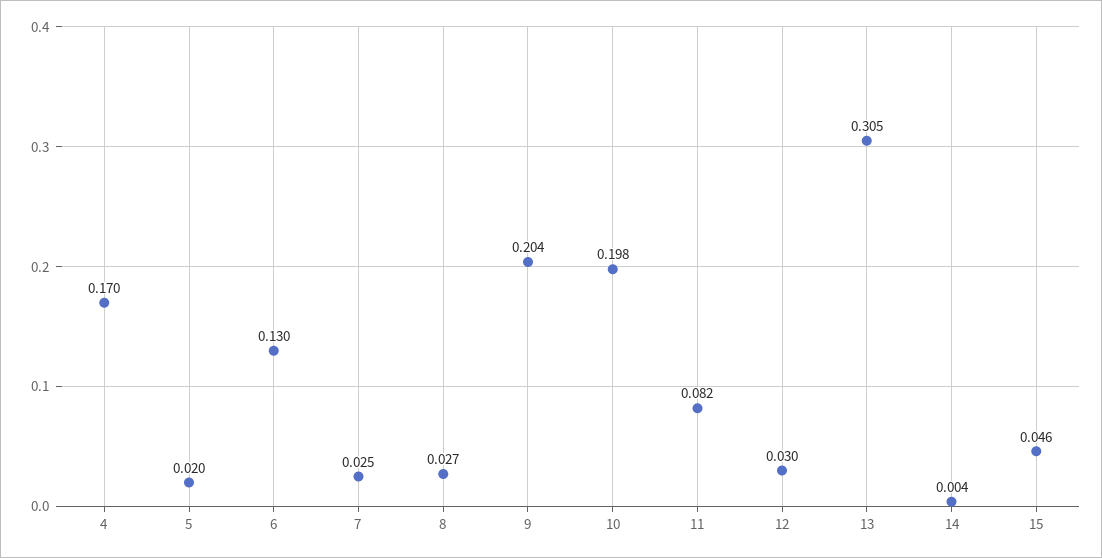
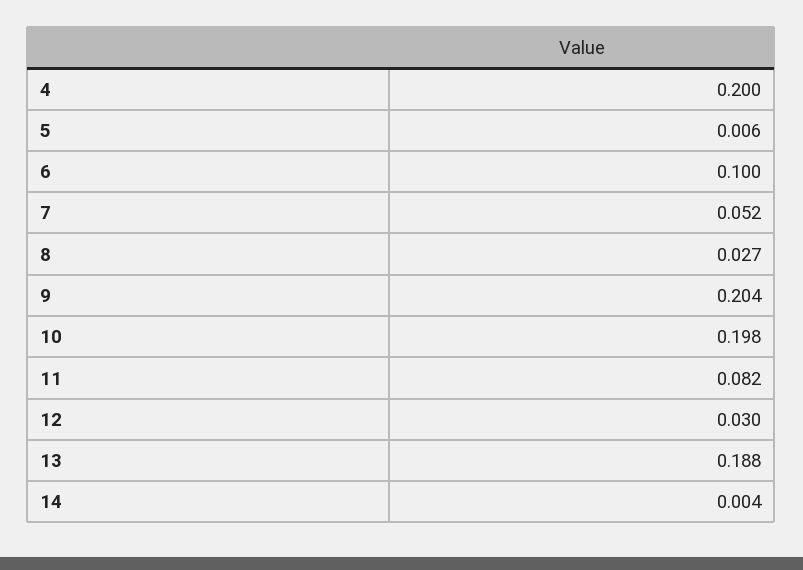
4: 0.17 -> 0.2
5: 0.02 -> 0.006
6: 0.13 -> 0.1
7: 0.025 -> 0.052
13: 0.305 -> 0.188
15: 0.046 -> none

